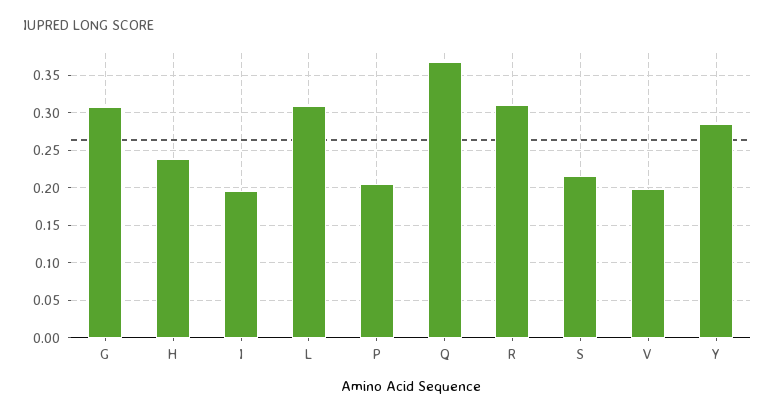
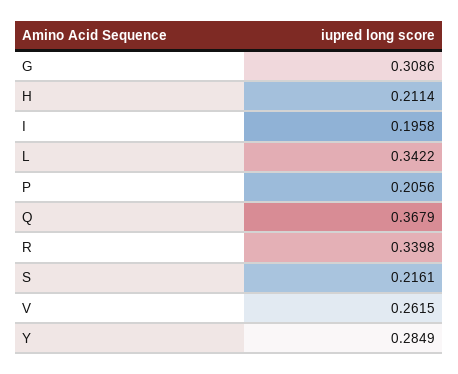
H: 0.24 -> 0.2114
L: 0.31 -> 0.3422
R: 0.31 -> 0.3398
V: 0.2 -> 0.2615

